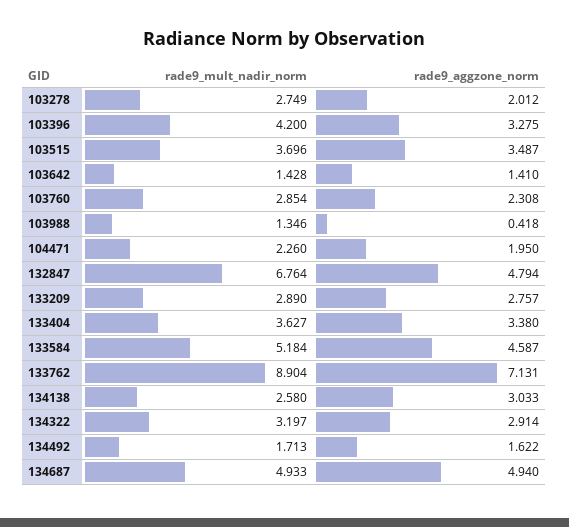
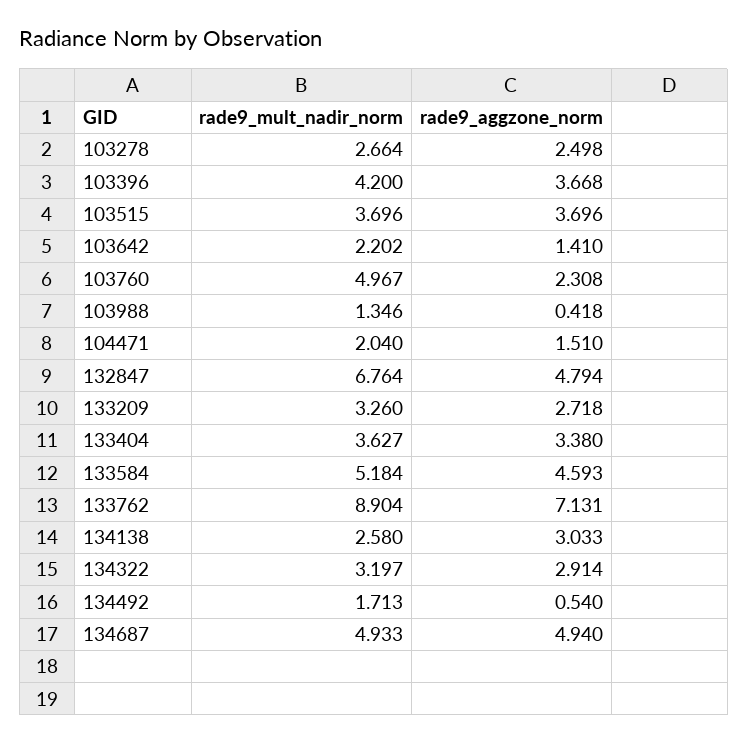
rade9_mult_nadir_norm, 103278: 2.749 -> 2.664
rade9_aggzone_norm, 103278: 2.012 -> 2.498
rade9_aggzone_norm, 103396: 3.275 -> 3.668
rade9_aggzone_norm, 103515: 3.487 -> 3.696
rade9_mult_nadir_norm, 103642: 1.428 -> 2.202
rade9_mult_nadir_norm, 103760: 2.854 -> 4.967
rade9_mult_nadir_norm, 104471: 2.26 -> 2.04
rade9_aggzone_norm, 104471: 1.95 -> 1.51
rade9_mult_nadir_norm, 133209: 2.89 -> 3.26
rade9_aggzone_norm, 133209: 2.757 -> 2.718
rade9_aggzone_norm, 133584: 4.587 -> 4.593
rade9_aggzone_norm, 134492: 1.622 -> 0.54

